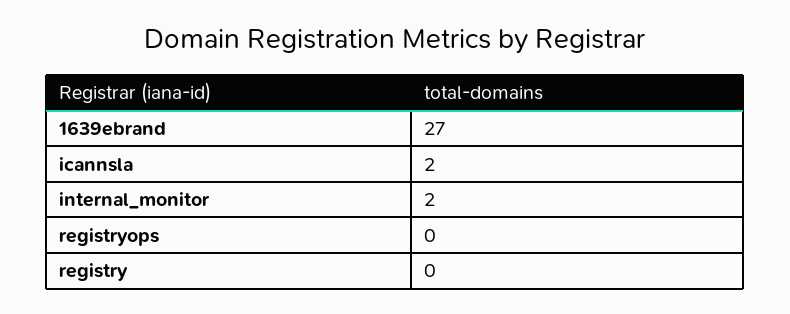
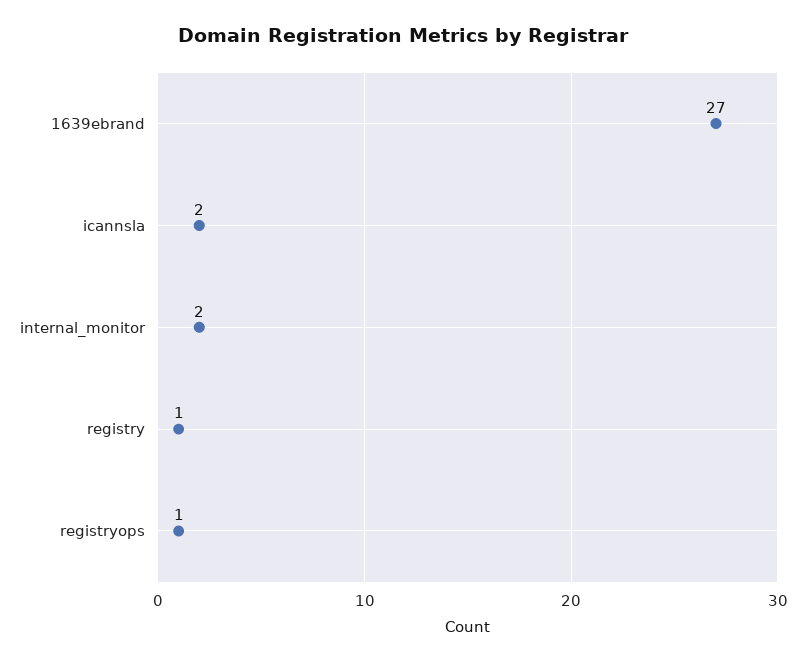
registryops: 0 -> 1
registry: 0 -> 1

